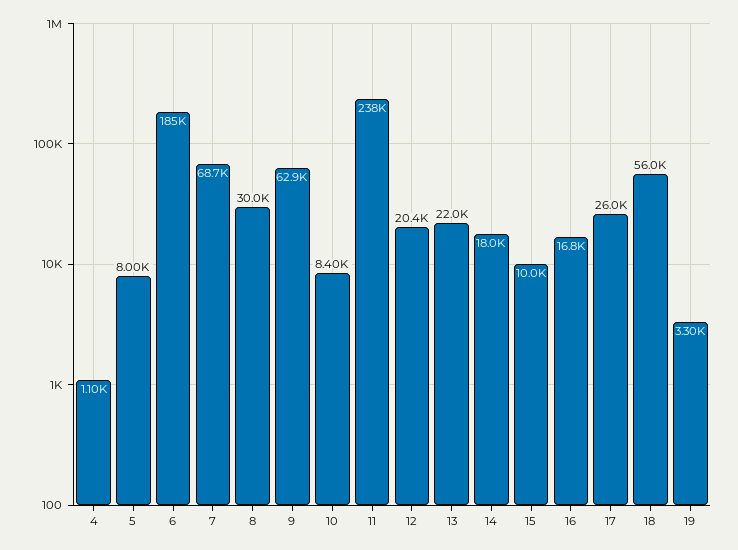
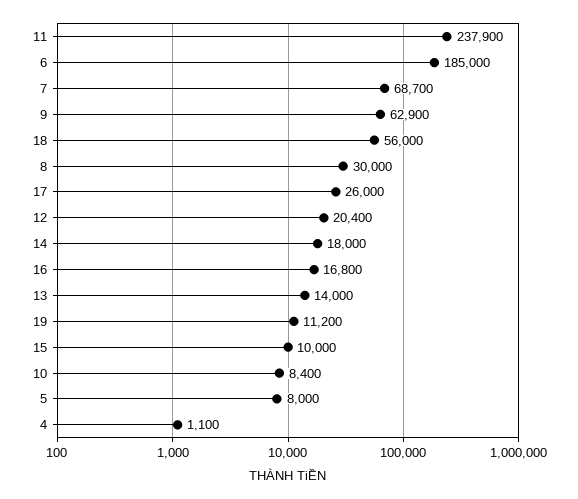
13: 22000 -> 14000
19: 3300 -> 11200

